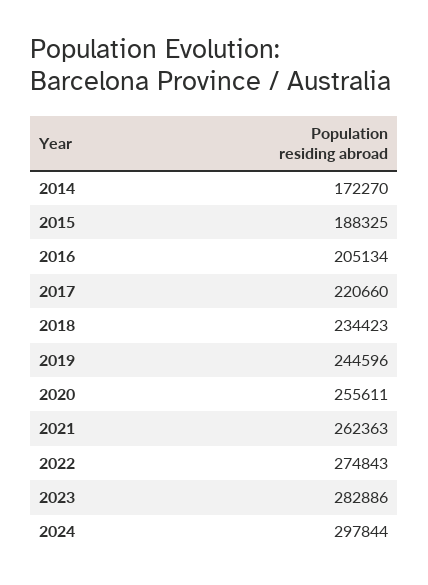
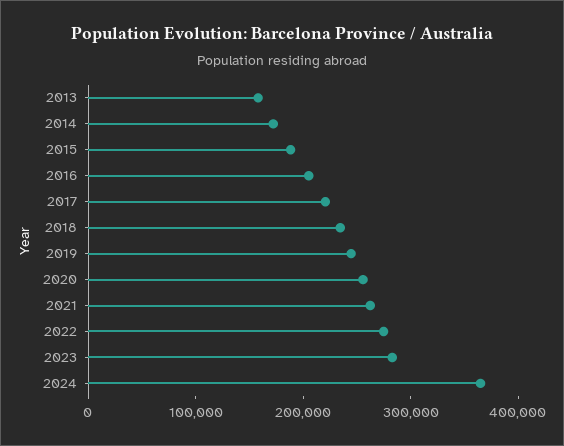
2024: 297844 -> 360000
2013: none -> 160000

